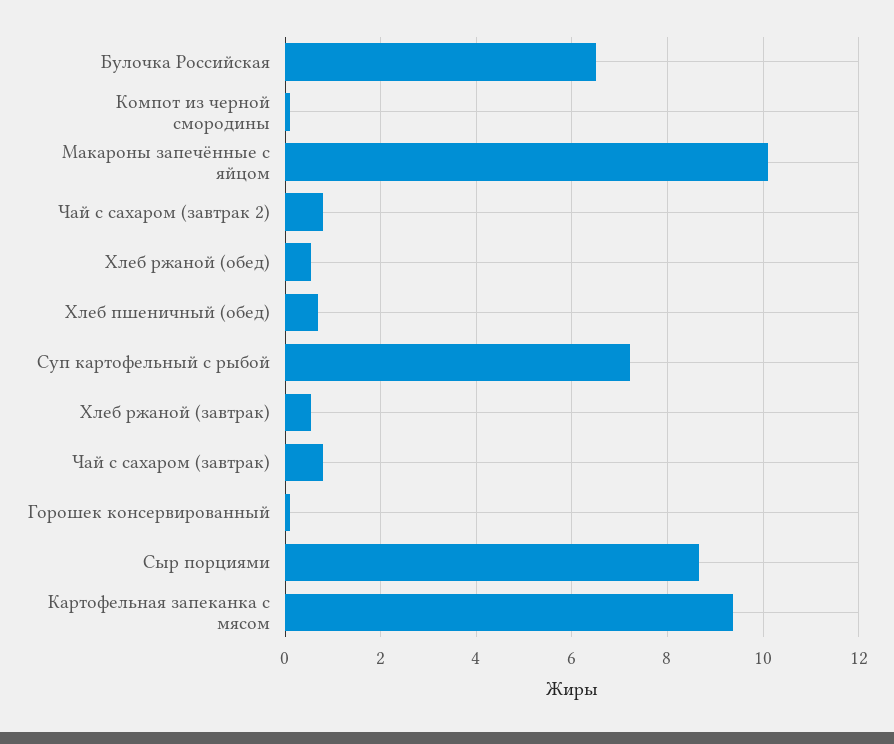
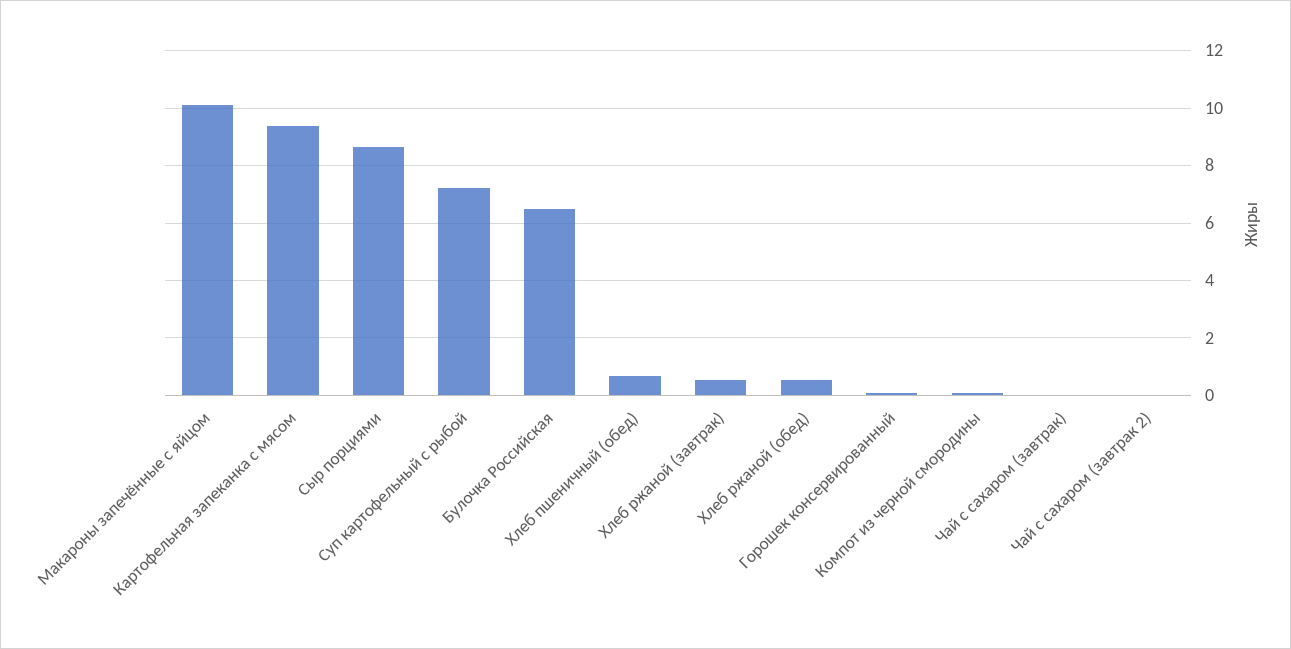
Чай с сахаром (завтрак 2): 0.8 -> 0
Чай с сахаром (завтрак): 0.8 -> 0

